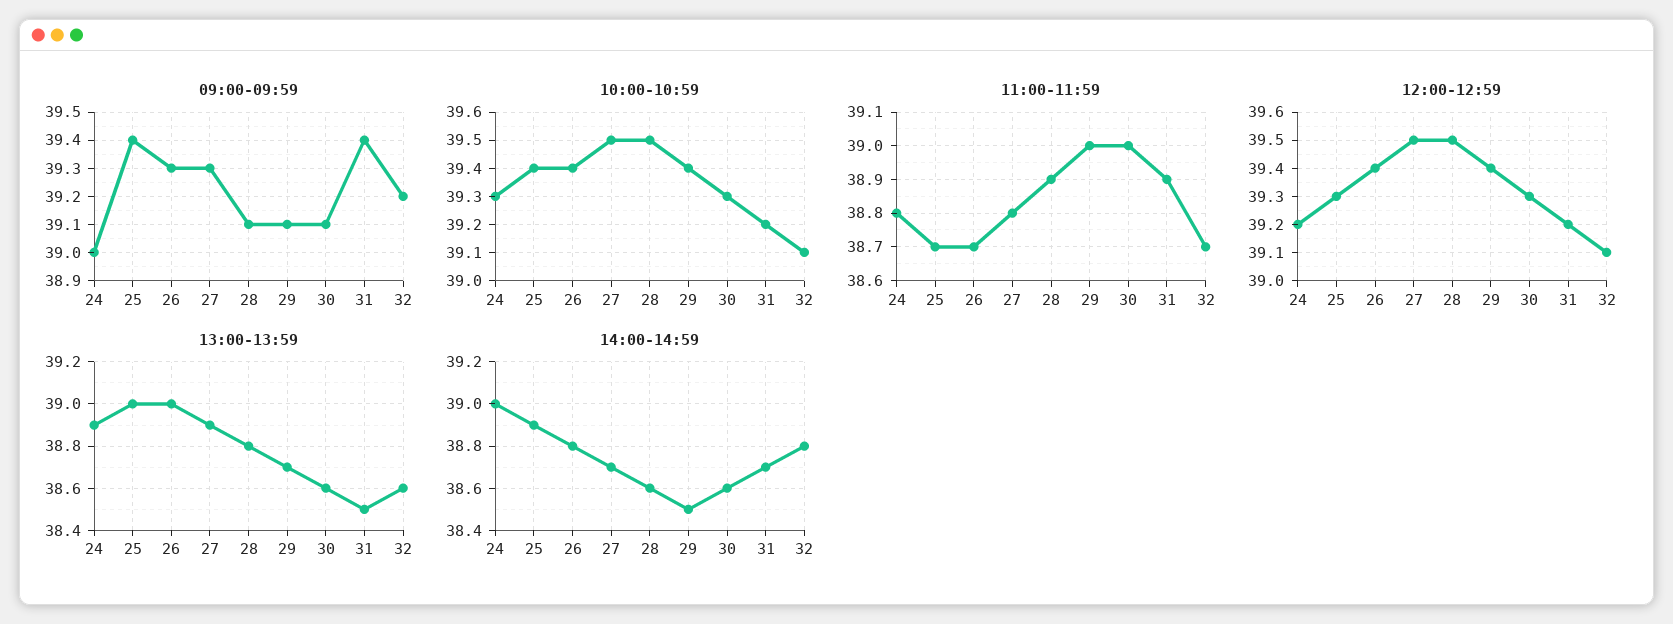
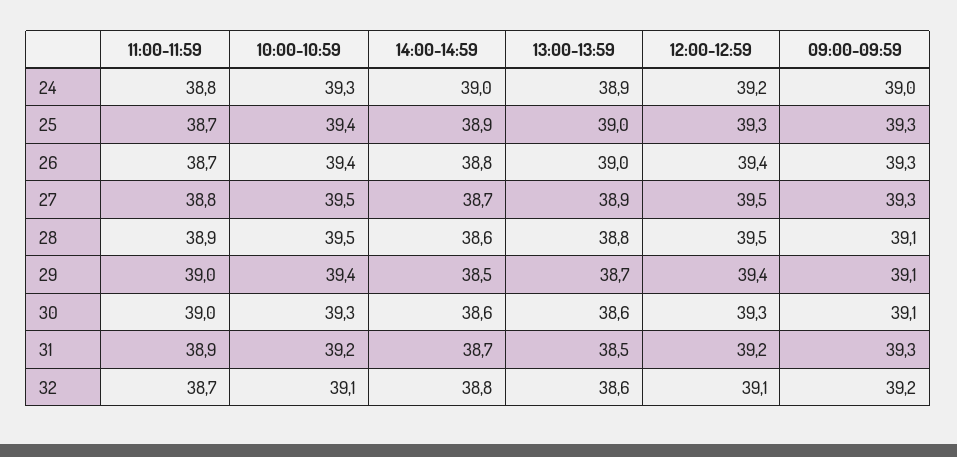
09:00-09:59, 25: 39.4 -> 39.3
09:00-09:59, 31: 39.4 -> 39.3

